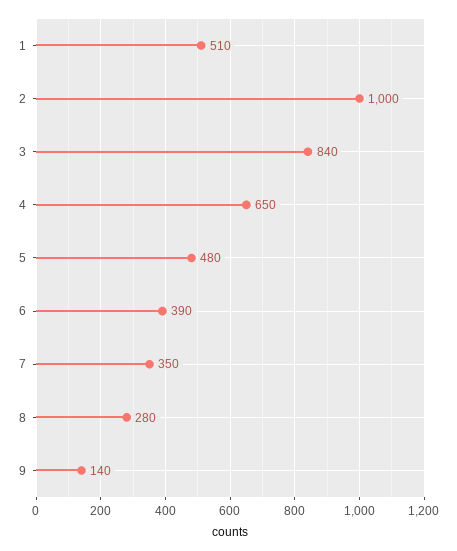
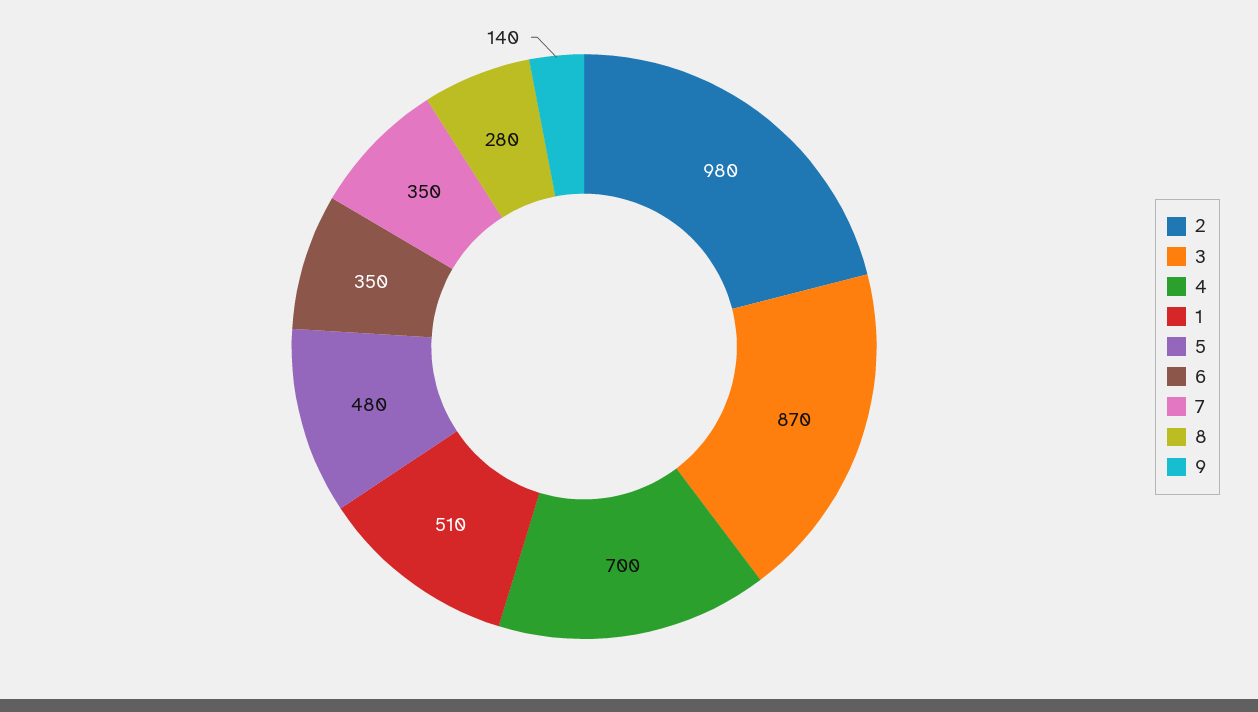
2: 1000 -> 980
3: 840 -> 870
4: 650 -> 700
6: 390 -> 350

